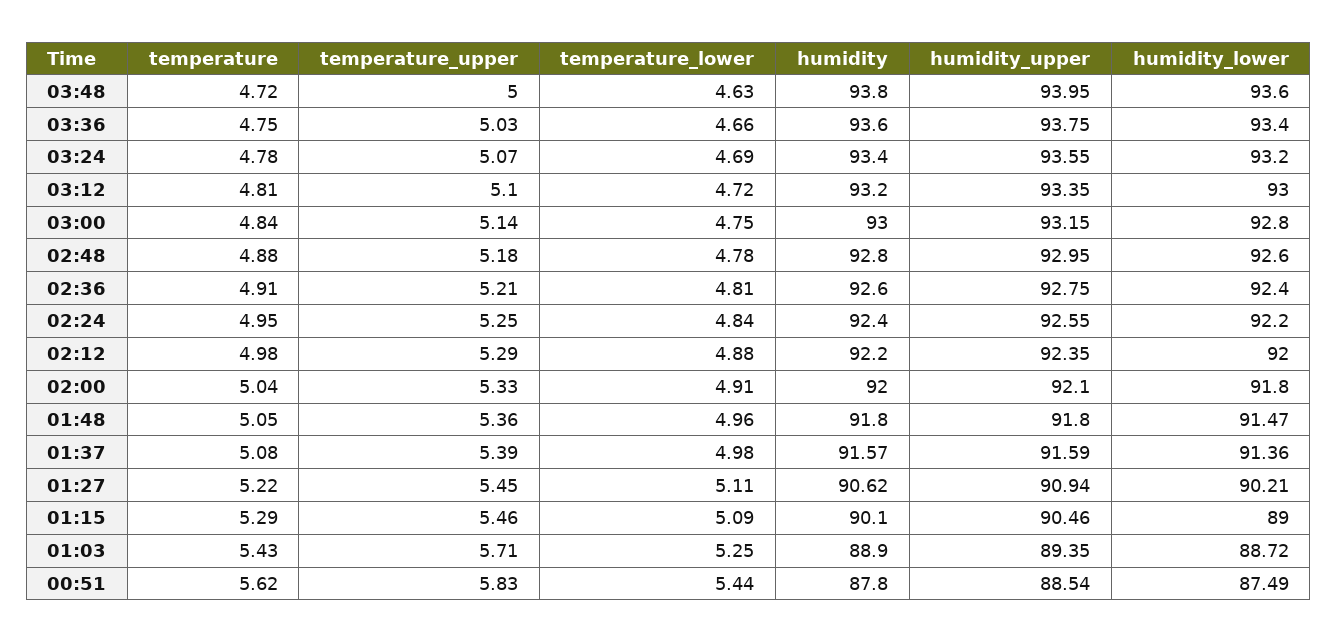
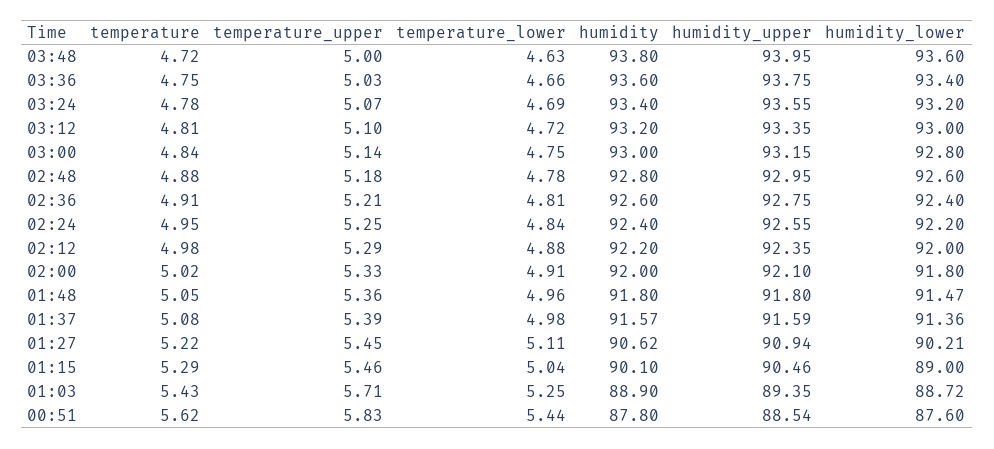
temperature, 02:00: 5.04 -> 5.02
temperature_lower, 01:15: 5.09 -> 5.04
humidity_lower, 00:51: 87.49 -> 87.6

